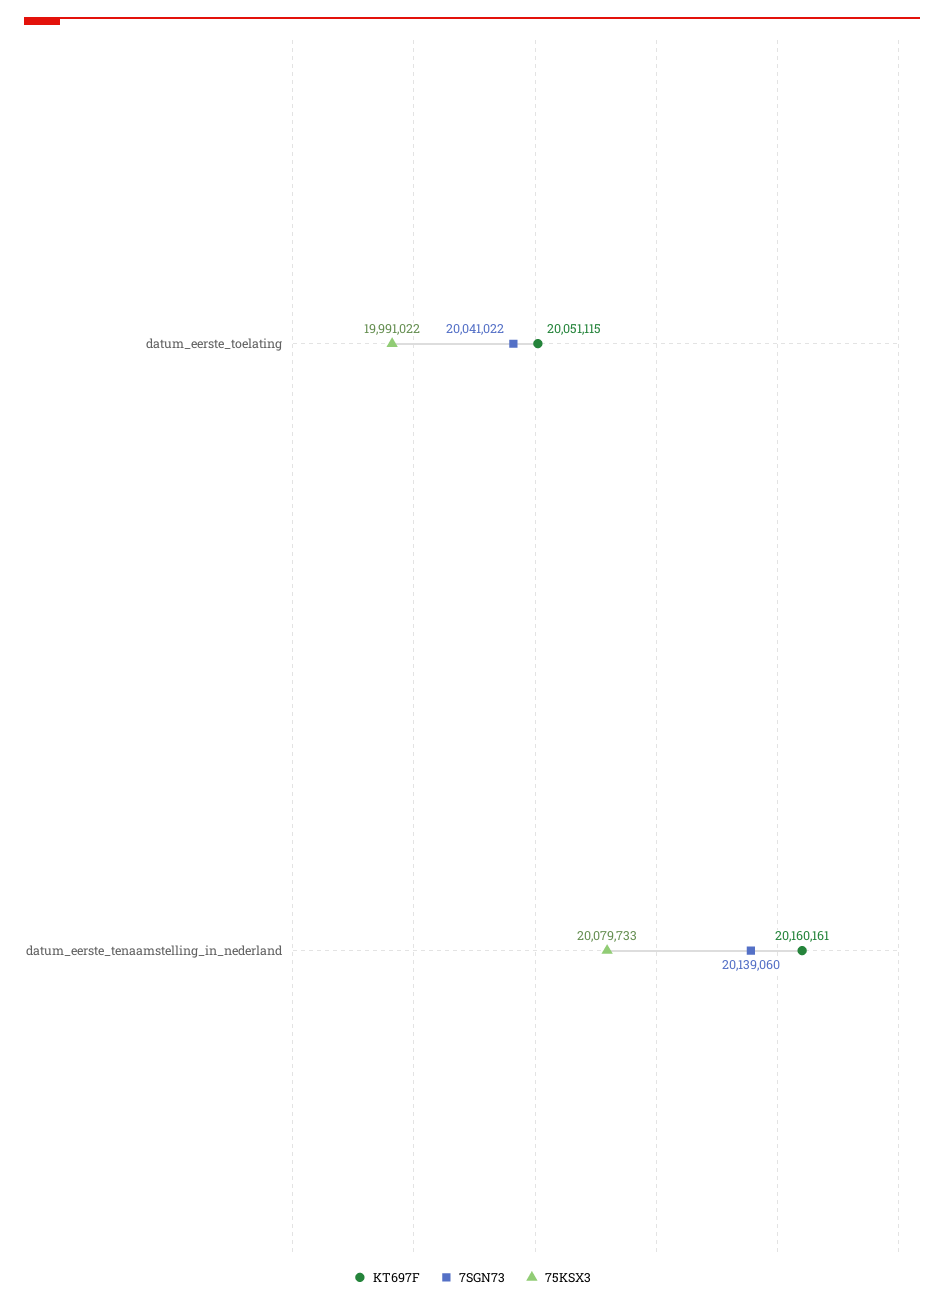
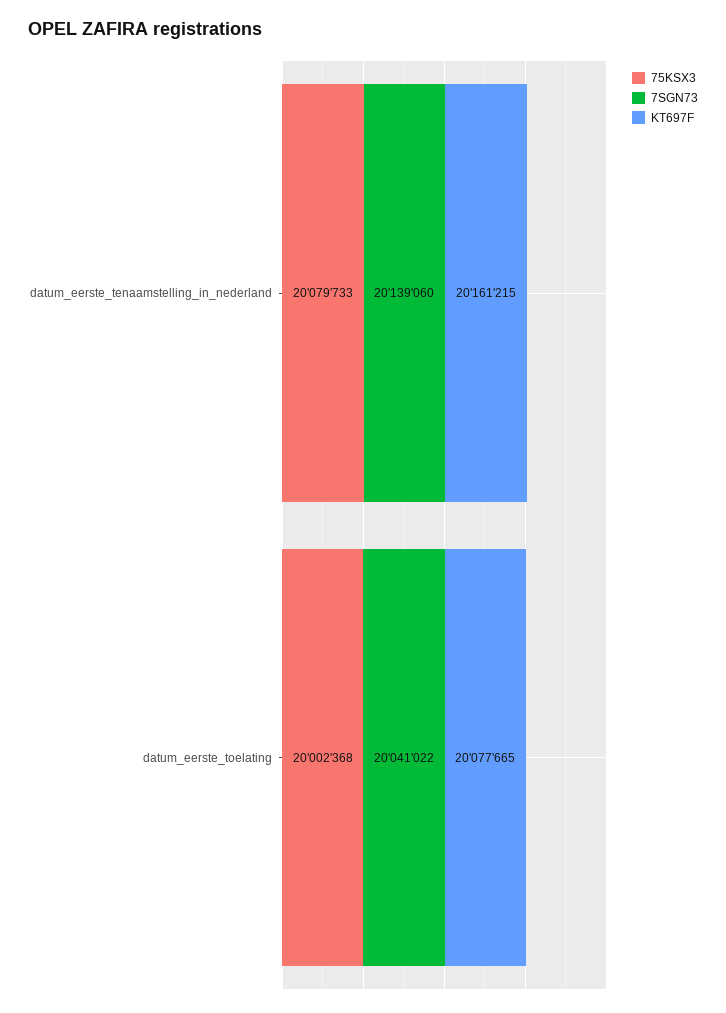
KT697F, datum_eerste_toelating: 20051115 -> 20077665
75KSX3, datum_eerste_toelating: 19991022 -> 20002368
KT697F, datum_eerste_tenaamstelling_in_nederland: 20160161 -> 20161215

